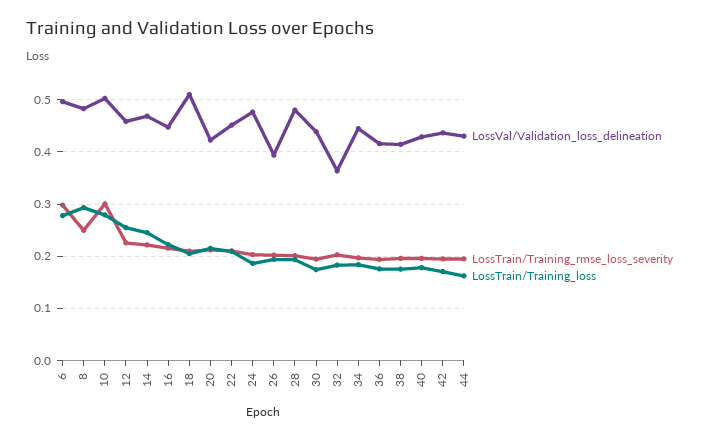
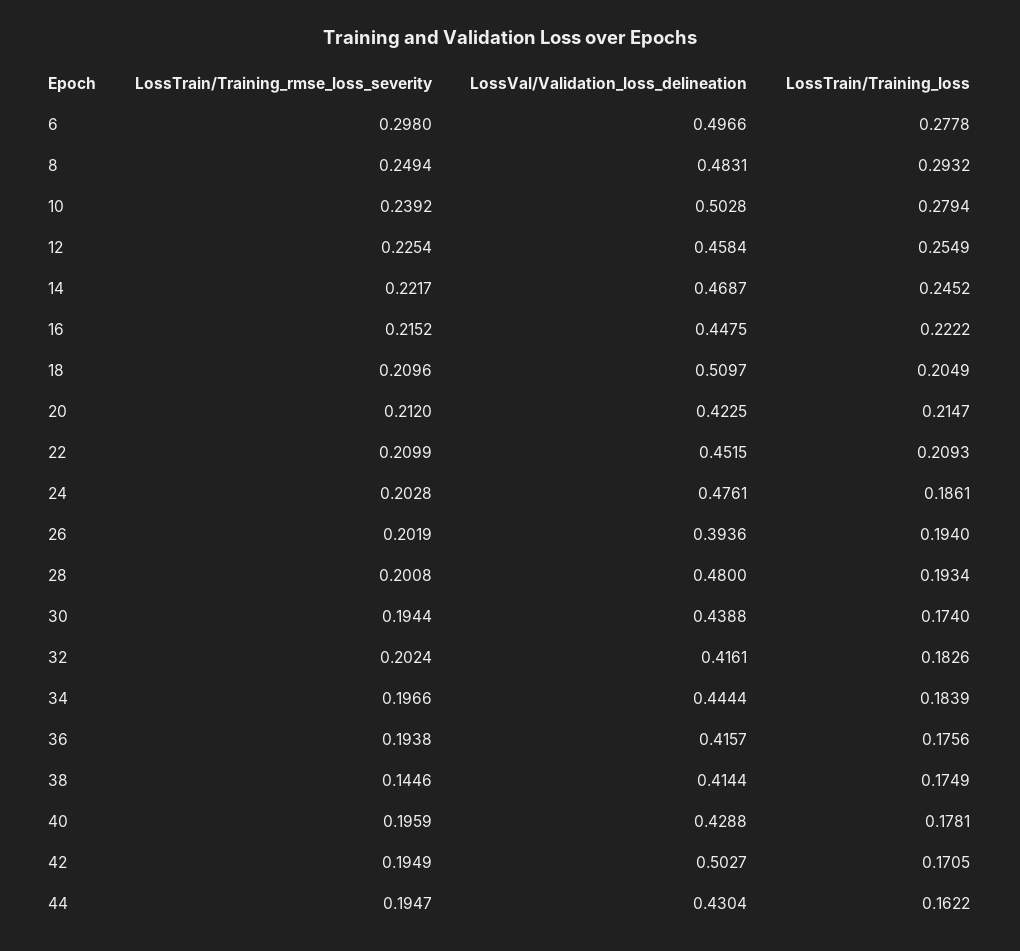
LossTrain/Training_rmse_loss_severity, 10: 0.3 -> 0.2392
LossVal/Validation_loss_delineation, 32: 0.36 -> 0.4161
LossTrain/Training_rmse_loss_severity, 38: 0.2 -> 0.1446
LossVal/Validation_loss_delineation, 42: 0.44 -> 0.5027

